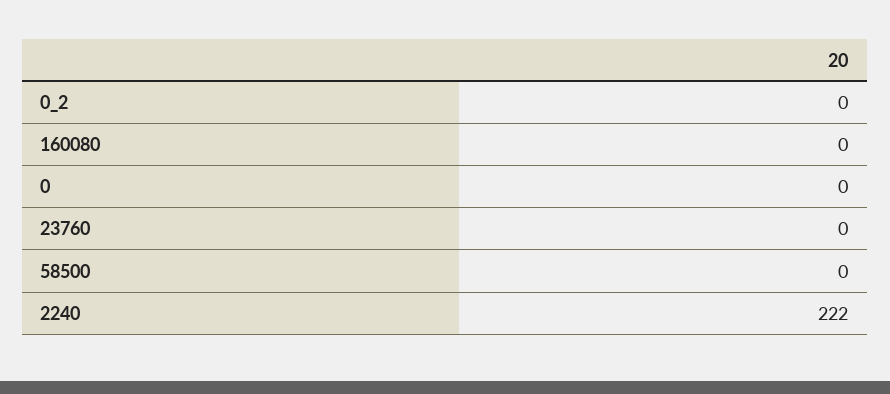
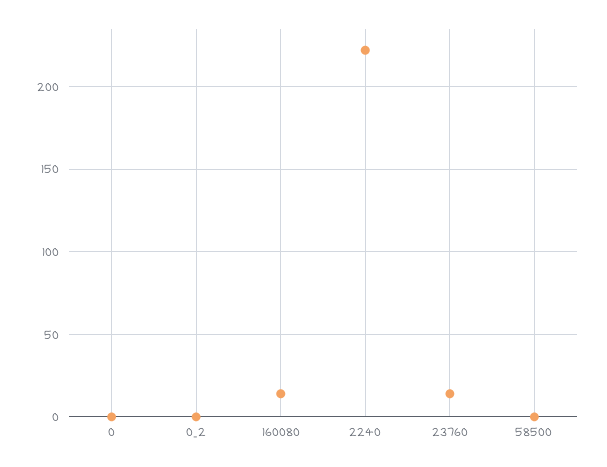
160080: 0 -> 15
23760: 0 -> 15

